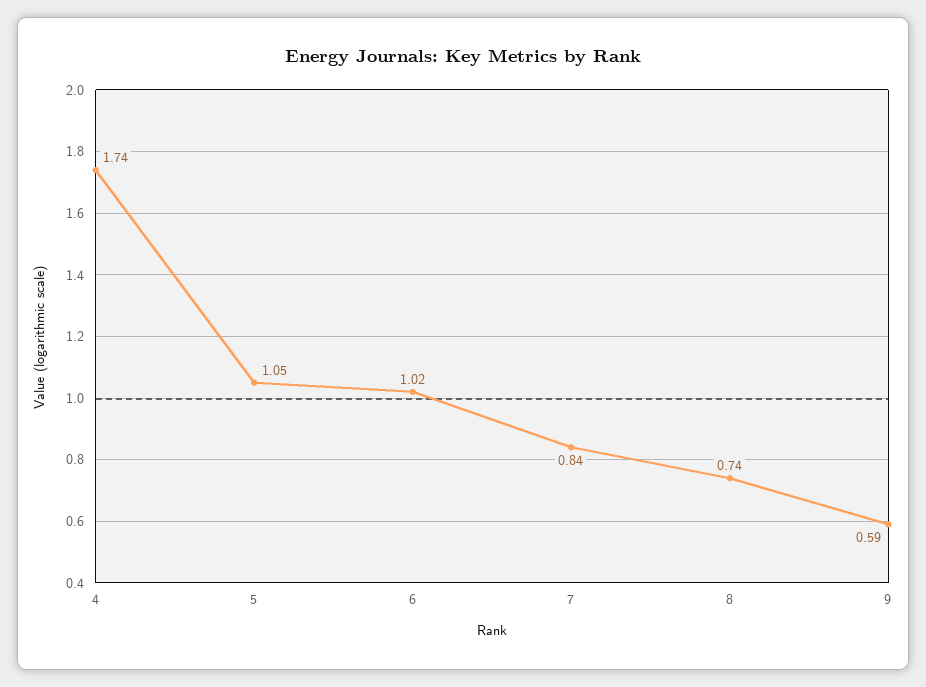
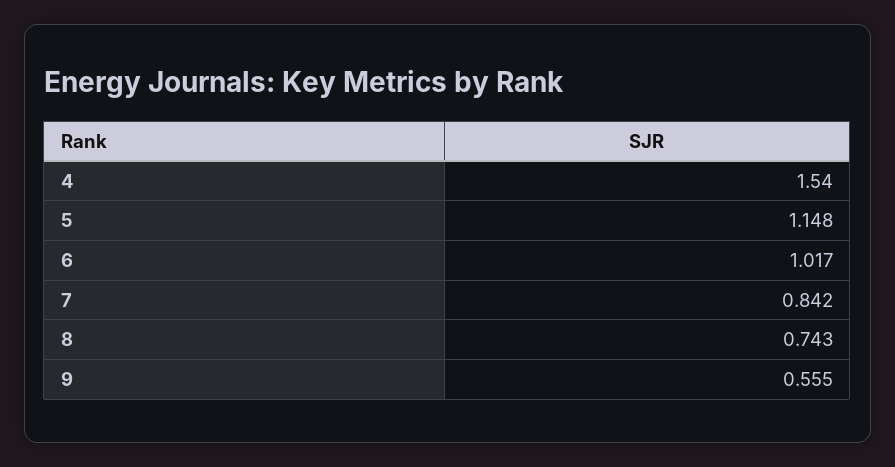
4: 1.74 -> 1.54
5: 1.05 -> 1.148
9: 0.59 -> 0.555

